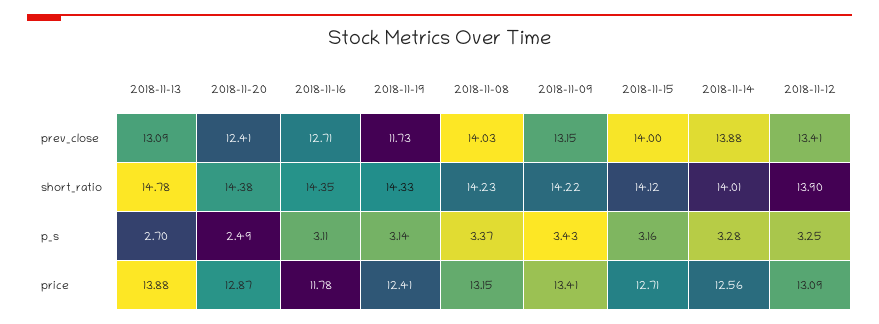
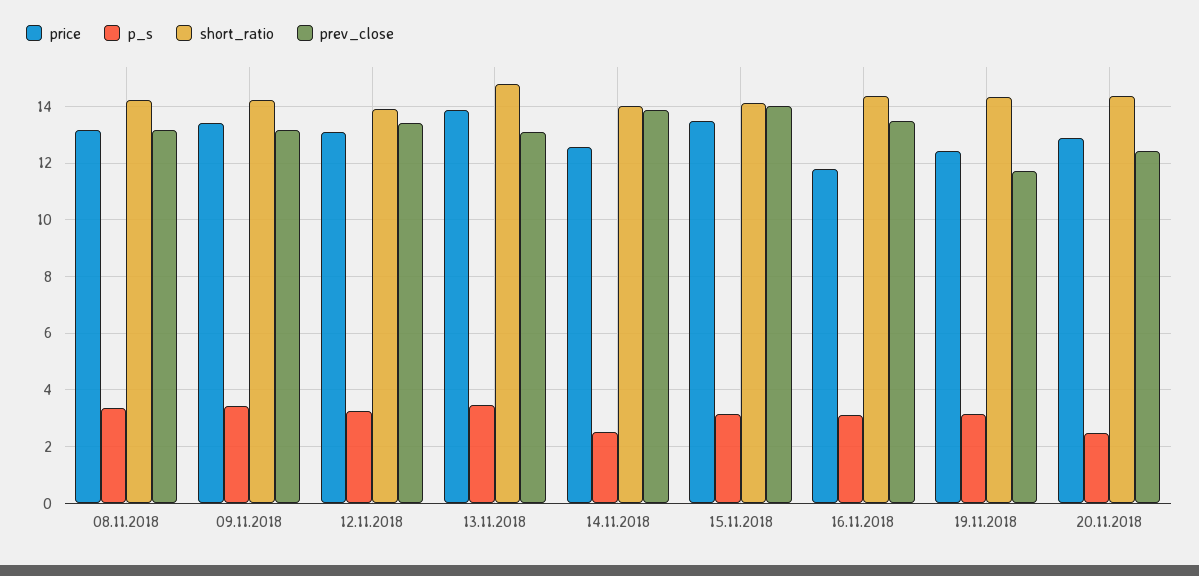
prev_close, 2018-11-16: 12.71 -> 13.5
prev_close, 2018-11-08: 14.03 -> 13.25
p_s, 2018-11-13: 2.7 -> 3.5
p_s, 2018-11-14: 3.28 -> 2.5
price, 2018-11-15: 12.71 -> 13.5

